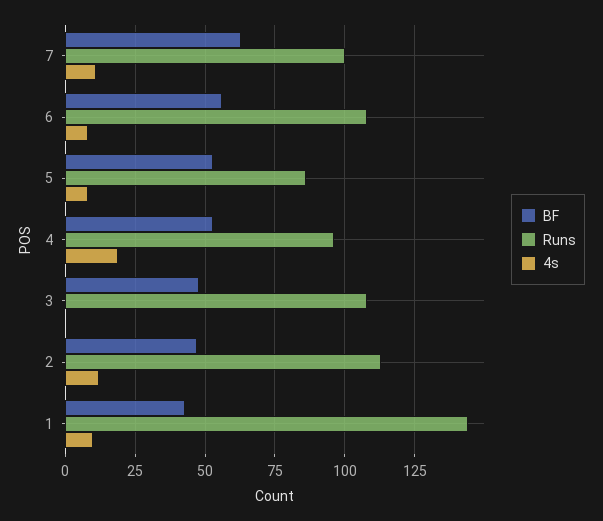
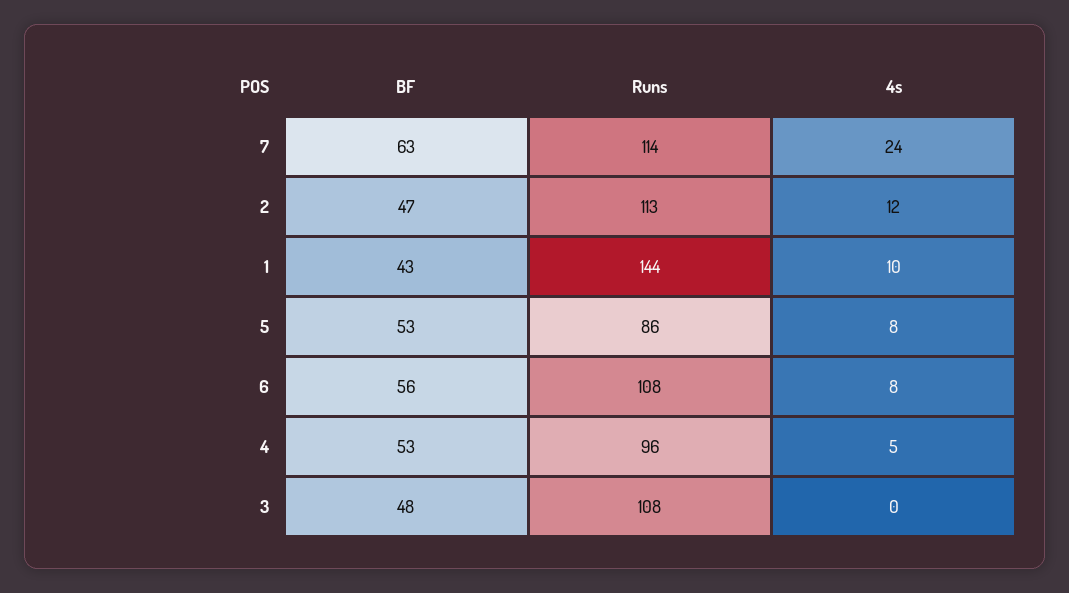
Runs, 7: 100 -> 114
4s, 7: 10 -> 24
4s, 4: 20 -> 5

